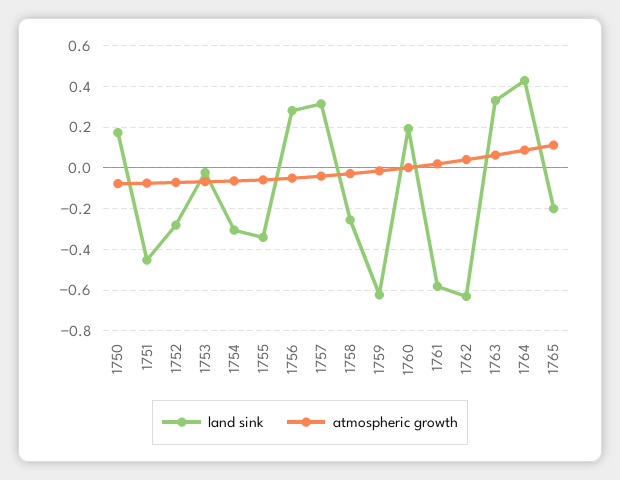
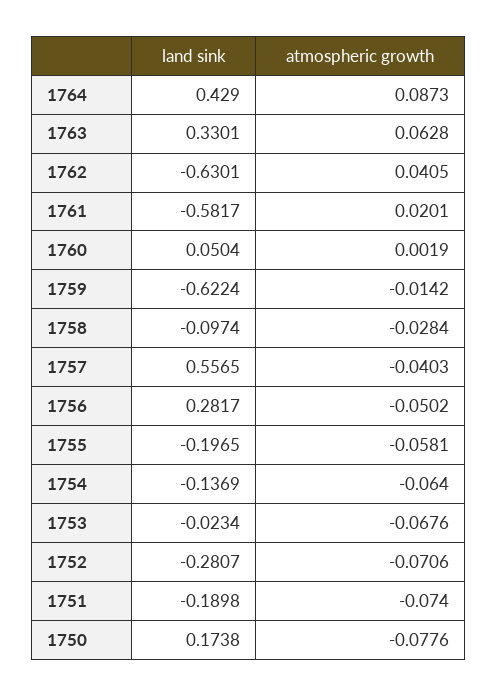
land sink, 1751: -0.45 -> -0.1898
land sink, 1754: -0.3 -> -0.1369
land sink, 1755: -0.35 -> -0.1965
land sink, 1757: 0.3 -> 0.5565
land sink, 1758: -0.25 -> -0.0974
land sink, 1760: 0.2 -> 0.0504
land sink, 1765: -0.2 -> none
atmospheric growth, 1765: 0.1 -> none

